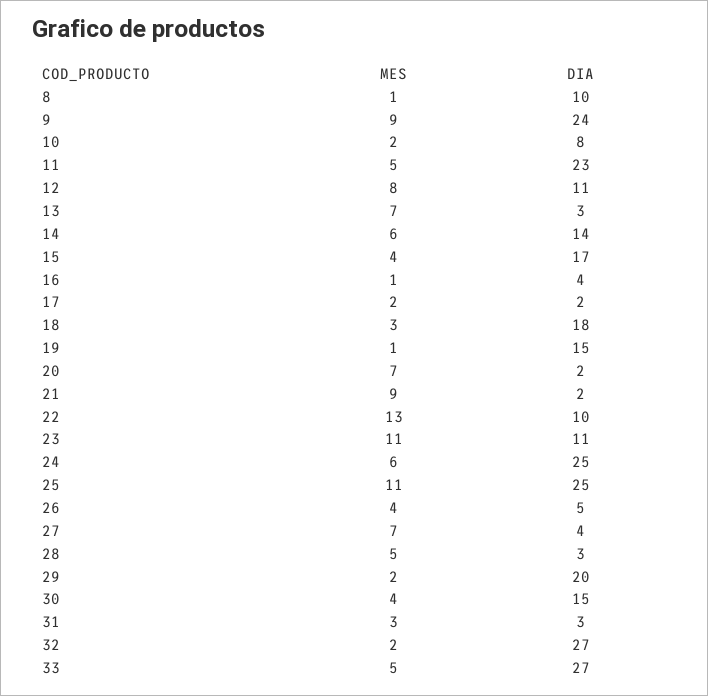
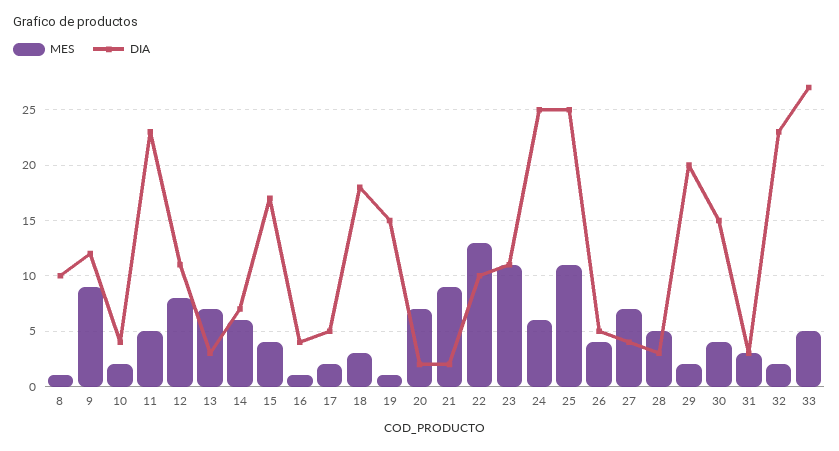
DIA, 9: 24 -> 12
DIA, 10: 8 -> 4
DIA, 14: 14 -> 7
DIA, 17: 2 -> 5
DIA, 32: 27 -> 23

